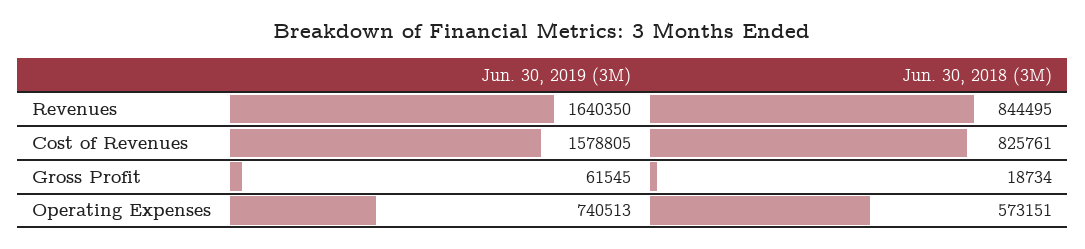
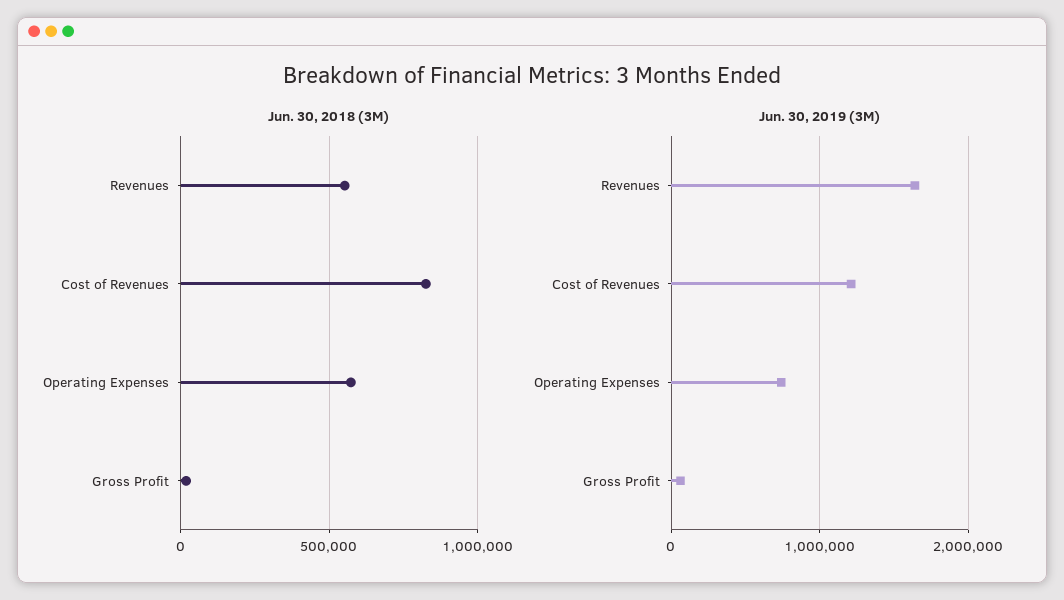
Jun. 30, 2018 (3M), Revenues: 844495 -> 550000
Jun. 30, 2019 (3M), Cost of Revenues: 1578805 -> 1200000

